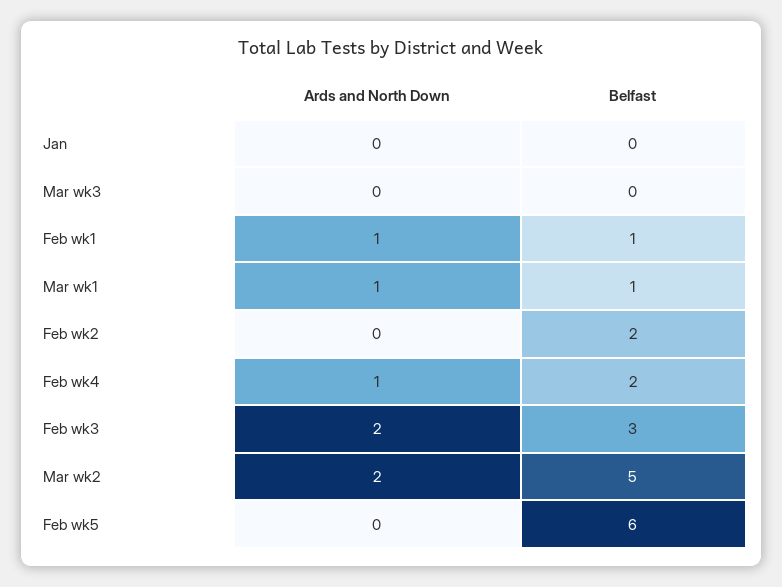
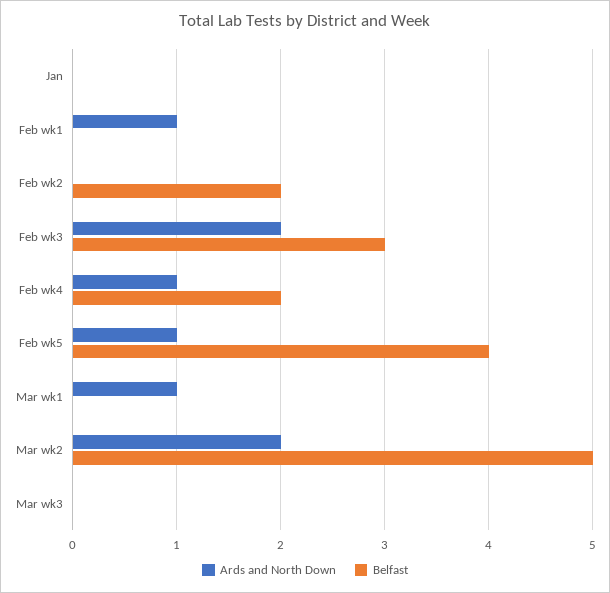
Belfast, Feb wk1: 1 -> 0
Belfast, Mar wk1: 1 -> 0
Ards and North Down, Feb wk5: 0 -> 1
Belfast, Feb wk5: 6 -> 4

